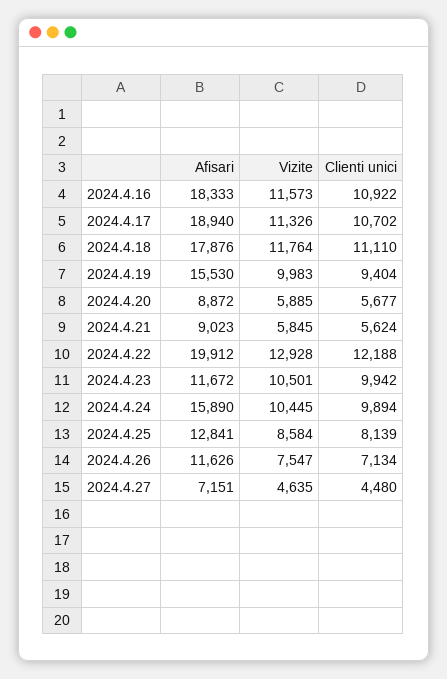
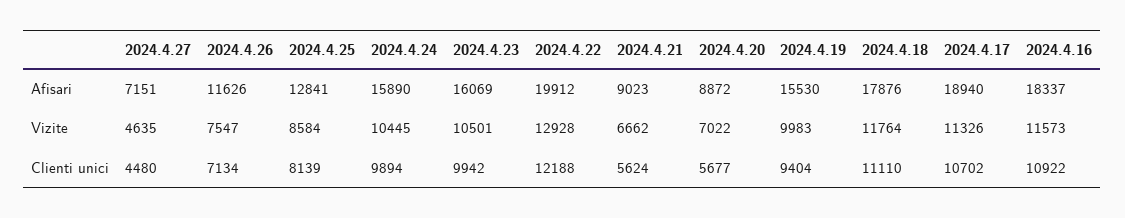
Afisari, 2024.4.16: 18333 -> 18337
Vizite, 2024.4.20: 5885 -> 7022
Vizite, 2024.4.21: 5845 -> 6662
Afisari, 2024.4.23: 11672 -> 16069

